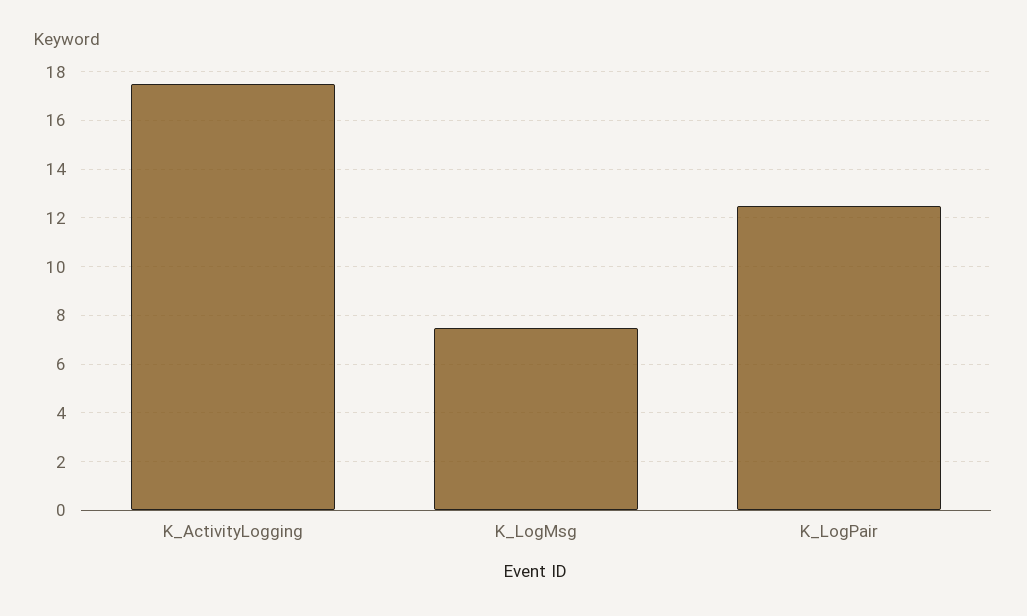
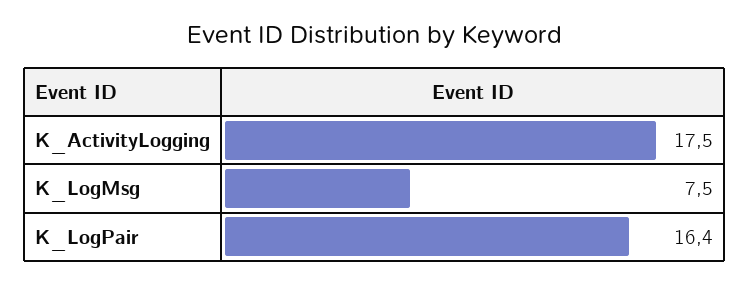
K_LogPair: 12.5 -> 16.4

